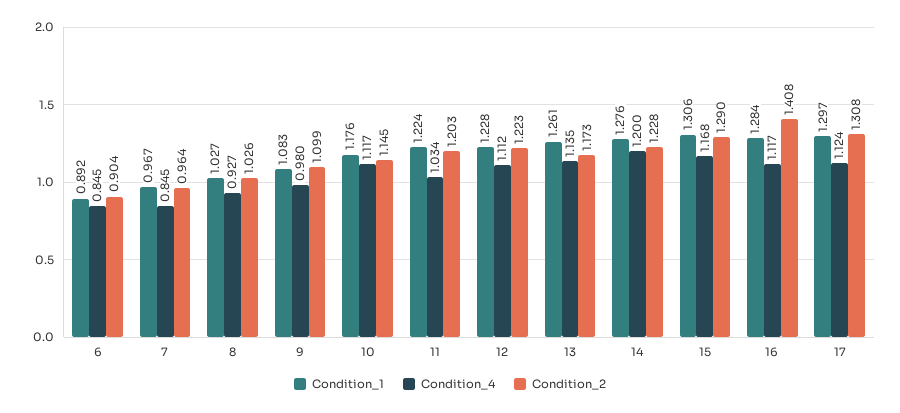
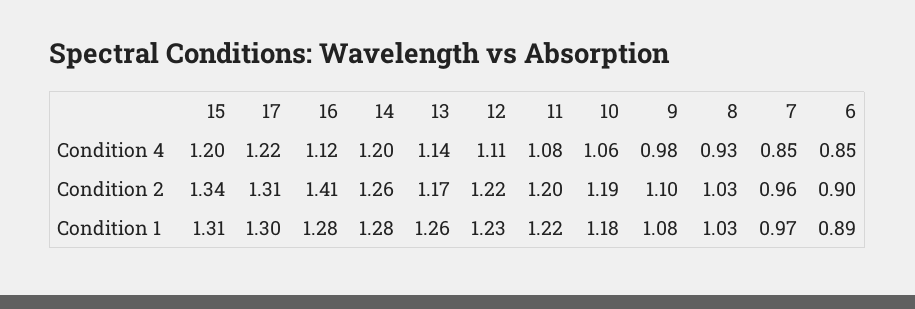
Condition_4, 10: 1.117 -> 1.06
Condition_2, 10: 1.145 -> 1.19
Condition_4, 11: 1.034 -> 1.08
Condition_2, 14: 1.228 -> 1.26
Condition_4, 15: 1.168 -> 1.2
Condition_2, 15: 1.29 -> 1.34
Condition_4, 17: 1.124 -> 1.22

